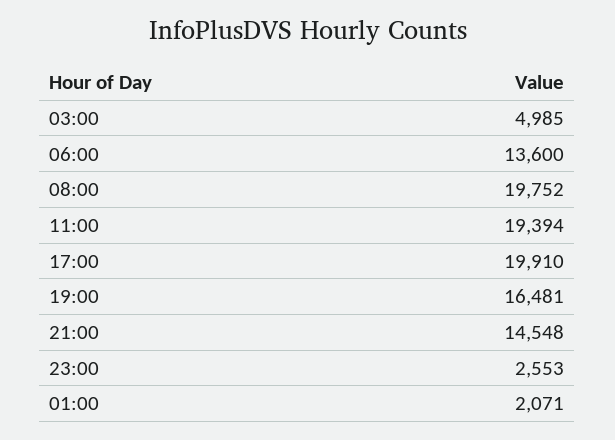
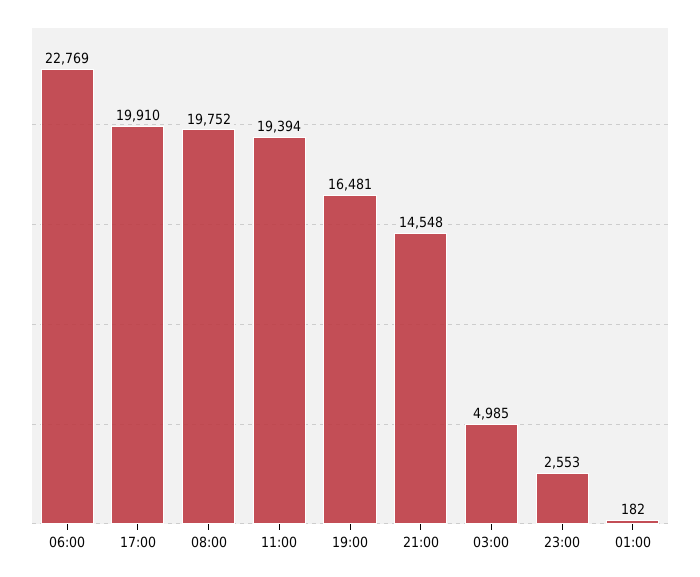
06:00: 13600 -> 22769
01:00: 2071 -> 182

